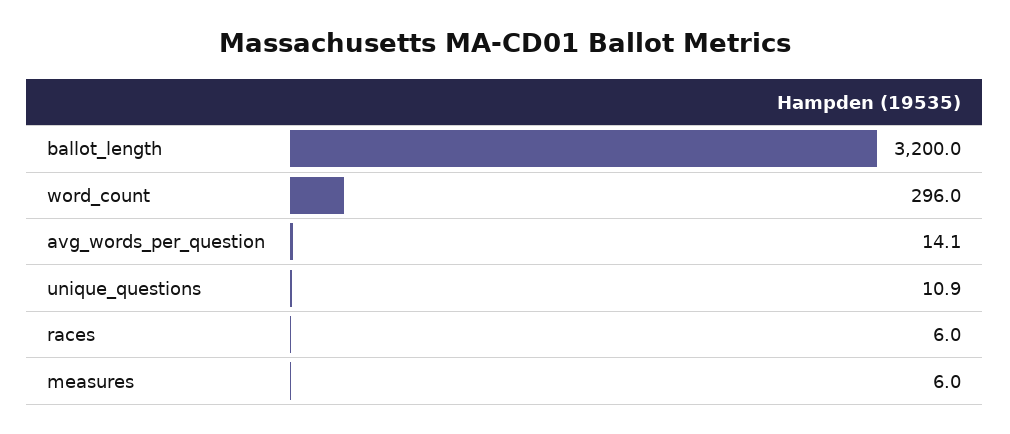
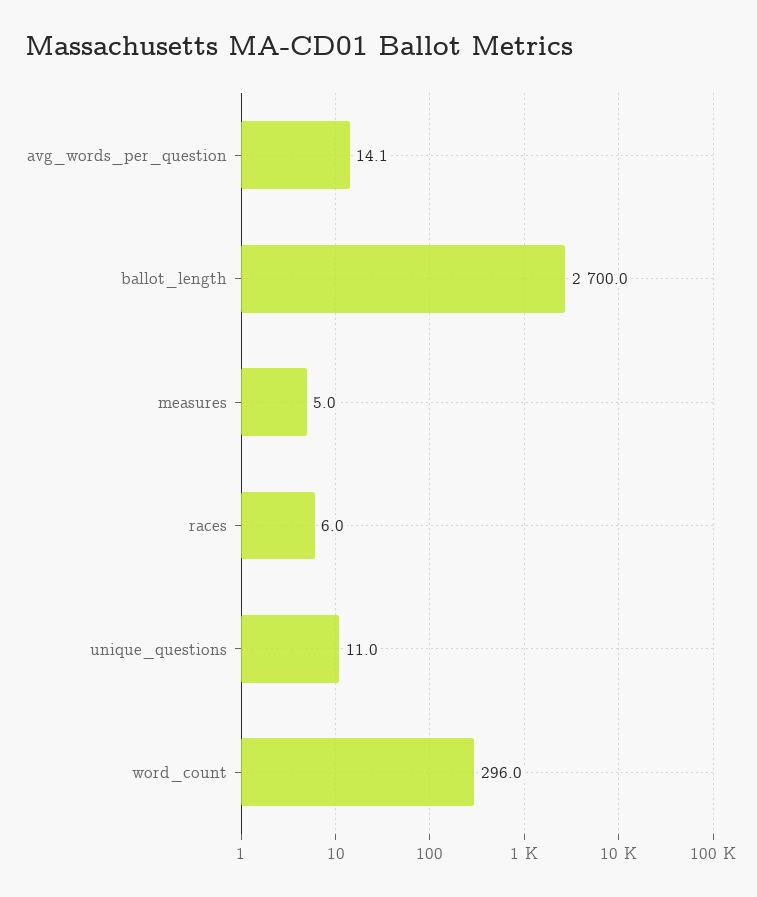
ballot_length: 3200 -> 2700
unique_questions: 10.9 -> 11
measures: 6 -> 5

